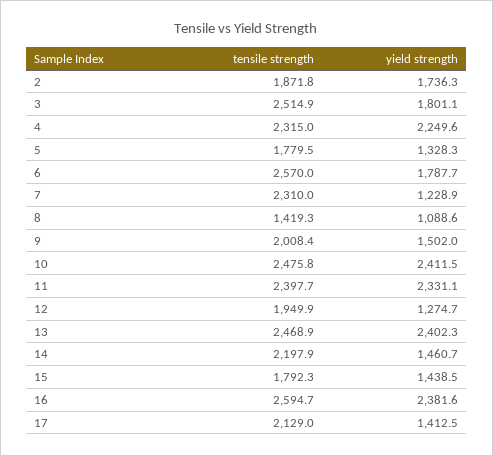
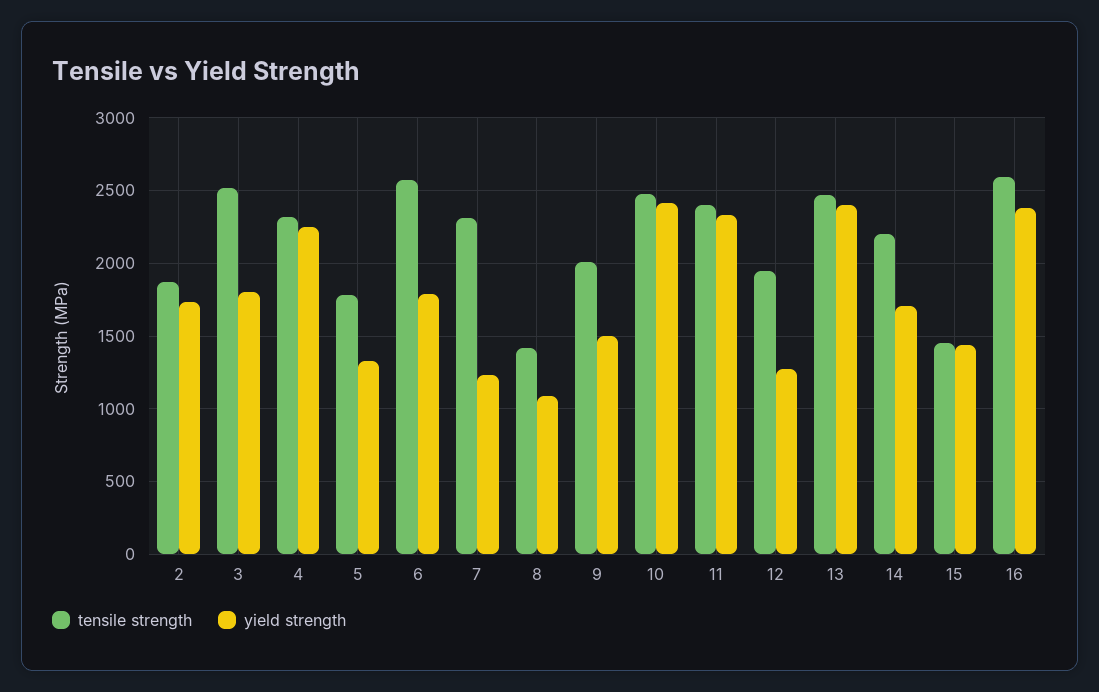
yield strength, 14: 1460.7 -> 1700
tensile strength, 15: 1792.3 -> 1450
tensile strength, 17: 2129 -> none
yield strength, 17: 1412.5 -> none

